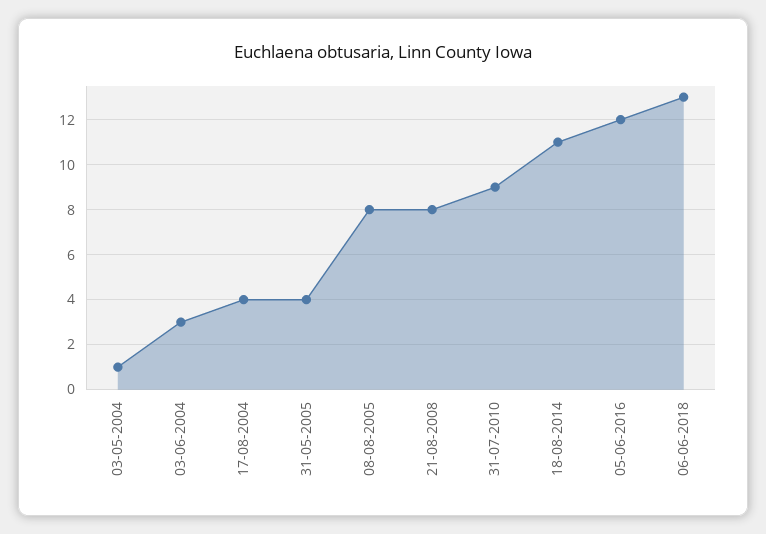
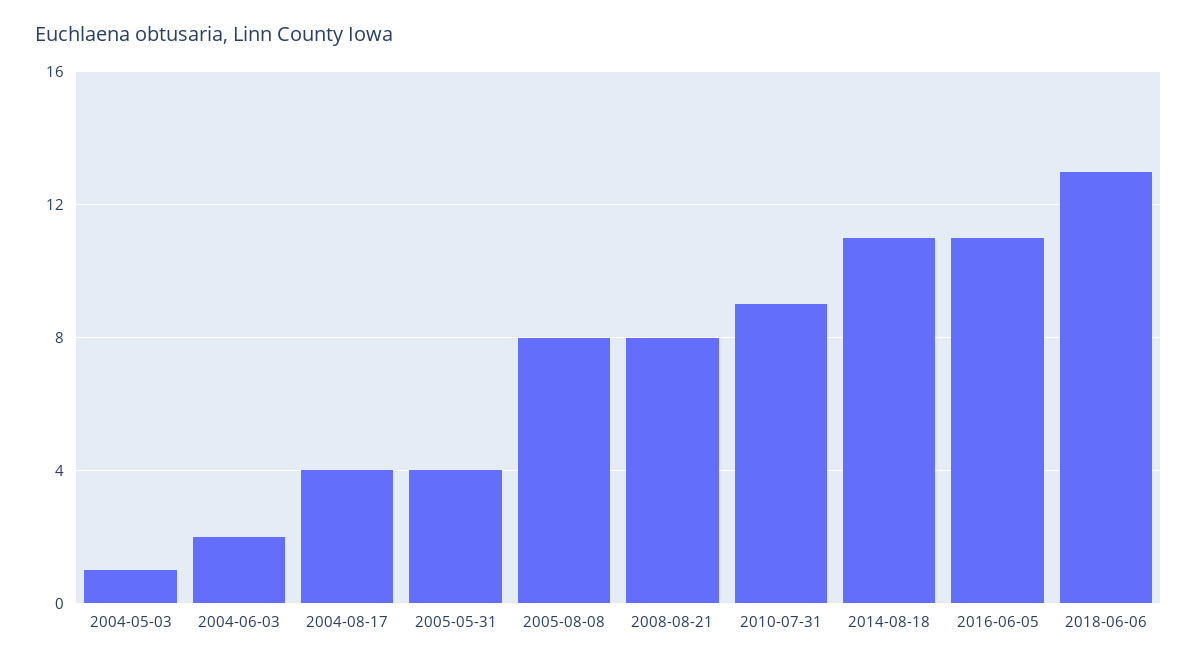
03-06-2004: 3 -> 2
05-06-2016: 12 -> 11

